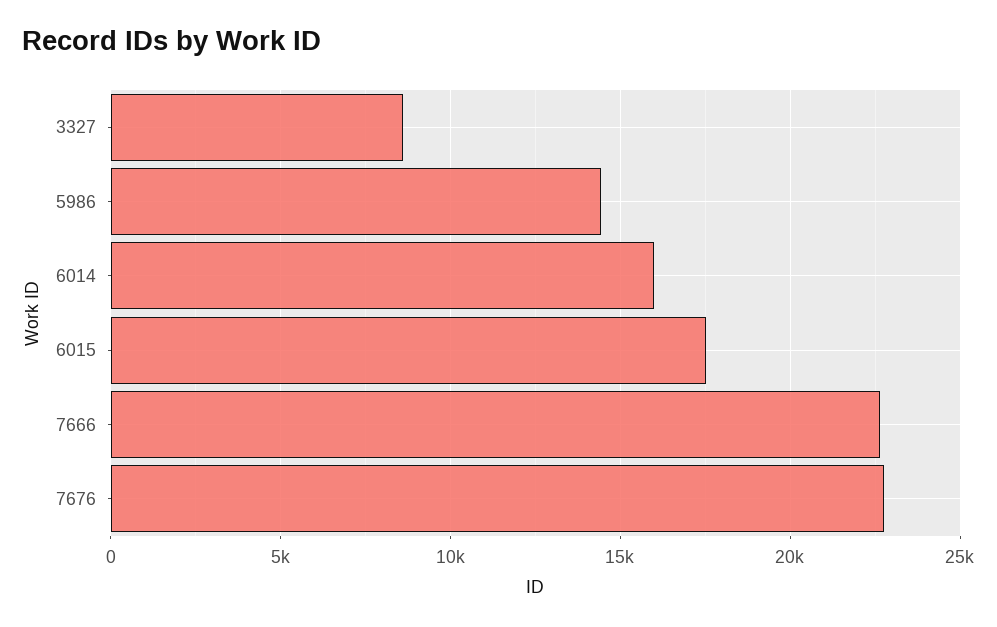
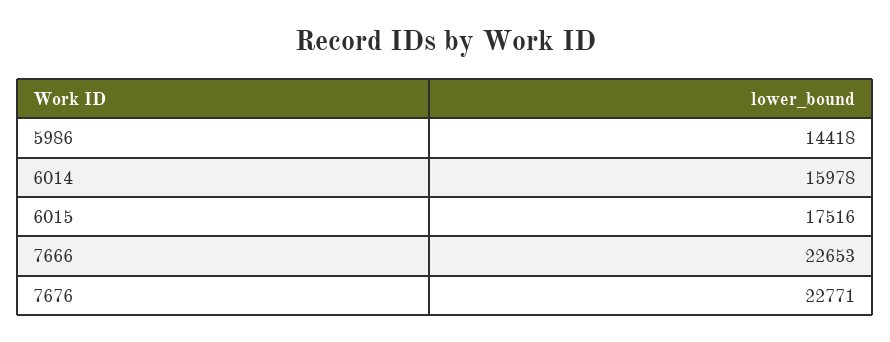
3327: 8500 -> none

